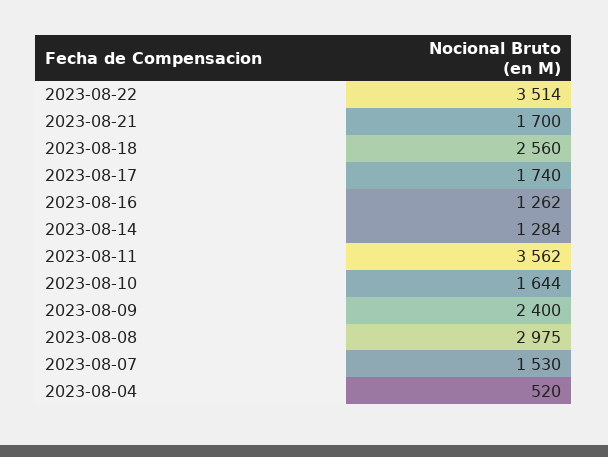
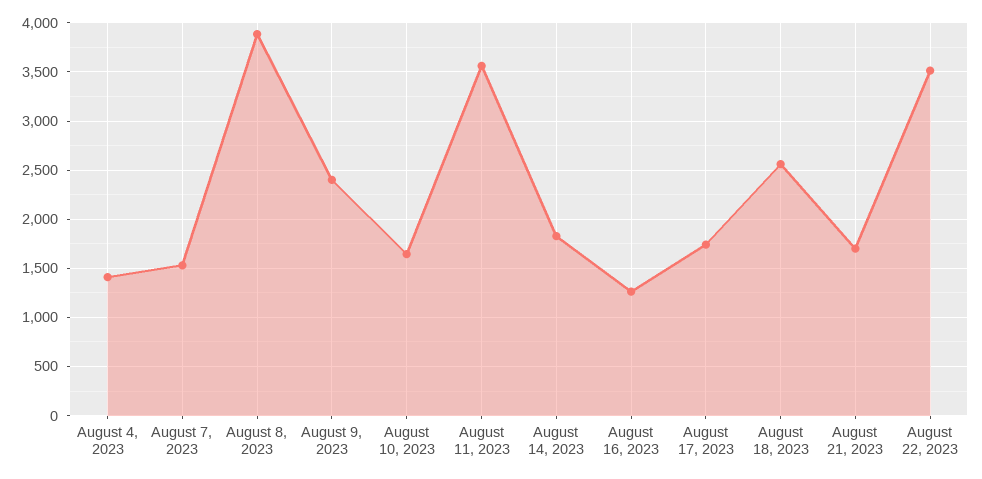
2023-08-14: 1284 -> 1800
2023-08-08: 2975 -> 3900
2023-08-04: 520 -> 1400

